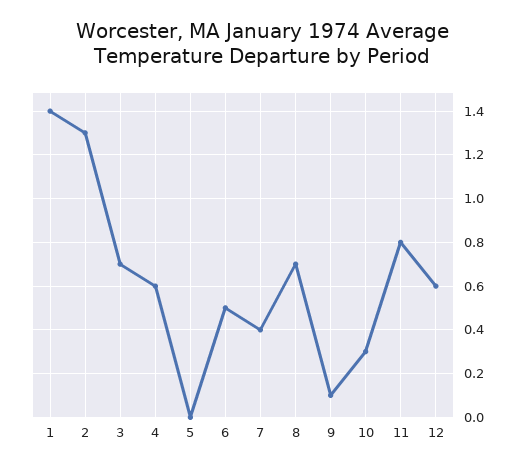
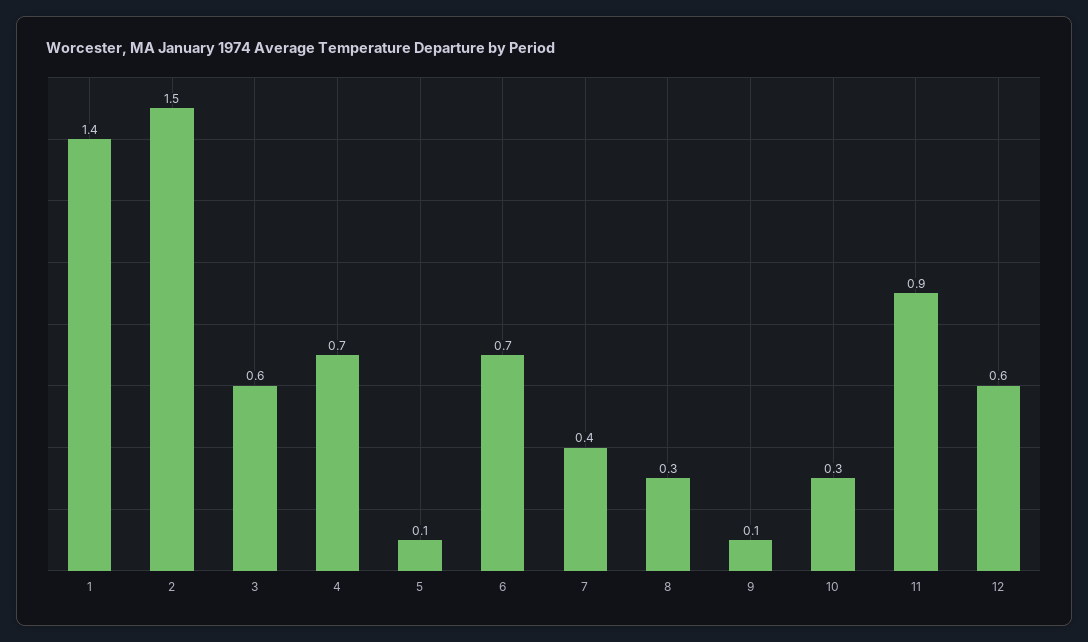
2: 1.3 -> 1.5
3: 0.7 -> 0.6
4: 0.6 -> 0.7
5: 0 -> 0.1
6: 0.5 -> 0.7
8: 0.7 -> 0.3
11: 0.8 -> 0.9

